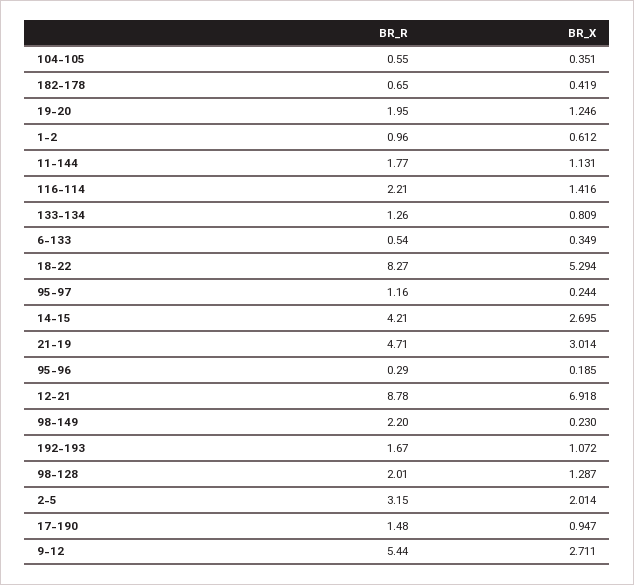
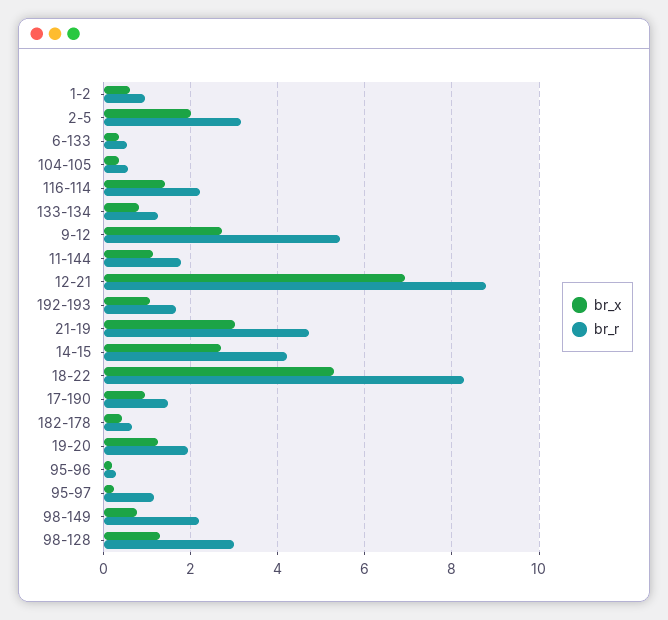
BR_X, 98-149: 0.23 -> 0.8
BR_R, 98-128: 2.01 -> 3

